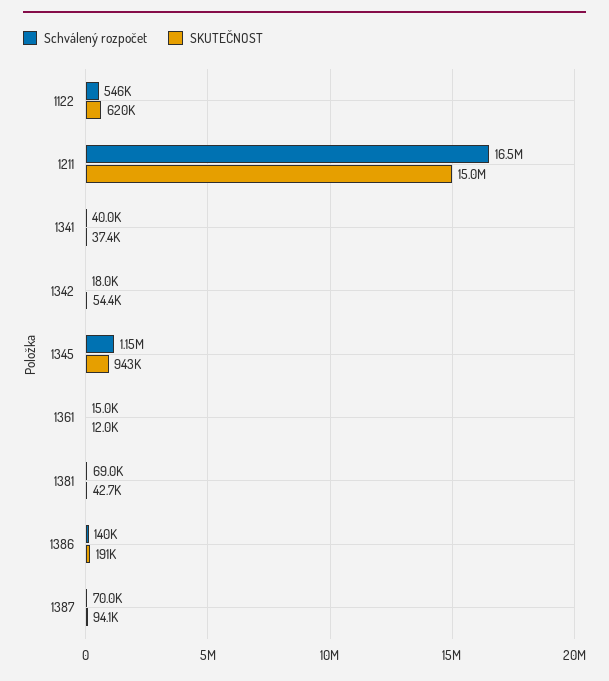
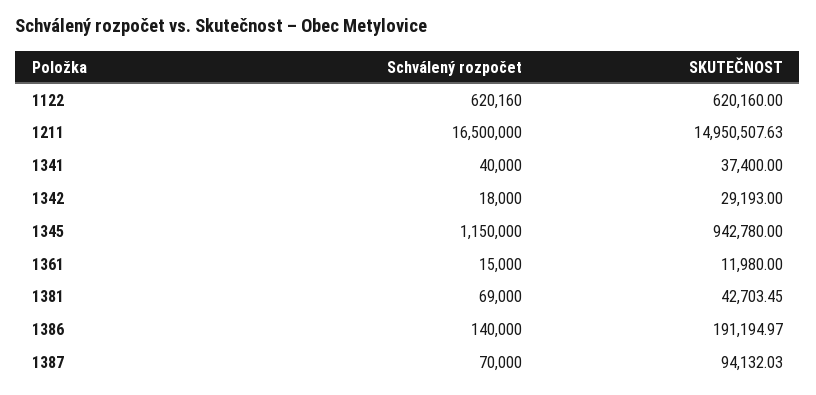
Schválený rozpočet, 1122: 546000 -> 620160
SKUTEČNOST, 1342: 54400 -> 29193

